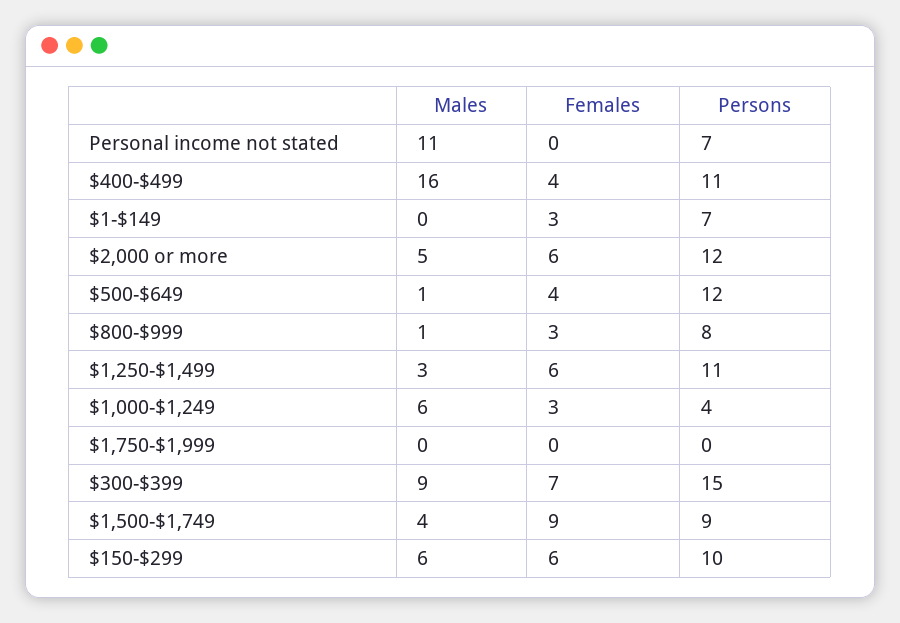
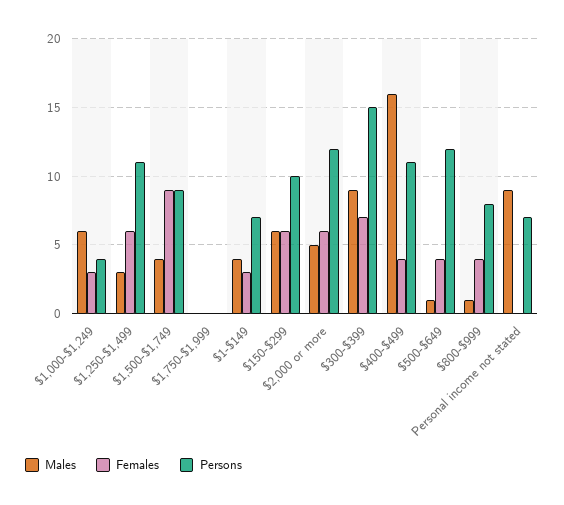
Males, Personal income not stated: 11 -> 9
Males, $1-$149: 0 -> 4
Females, $800-$999: 3 -> 4

